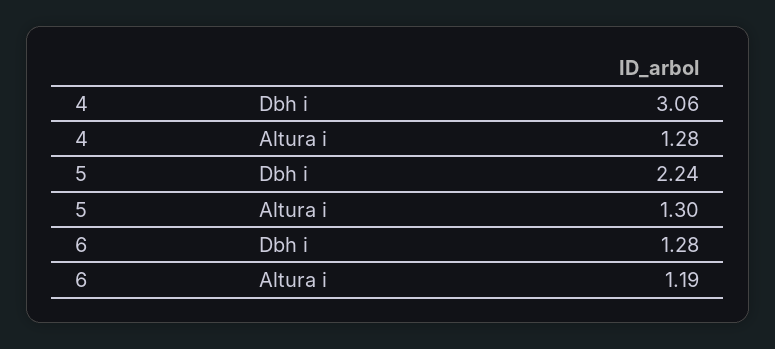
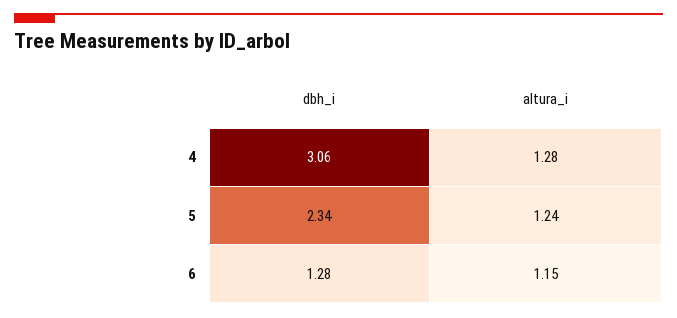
5, Dbh i: 2.24 -> 2.34
5, Altura i: 1.3 -> 1.24
6, Altura i: 1.19 -> 1.15

